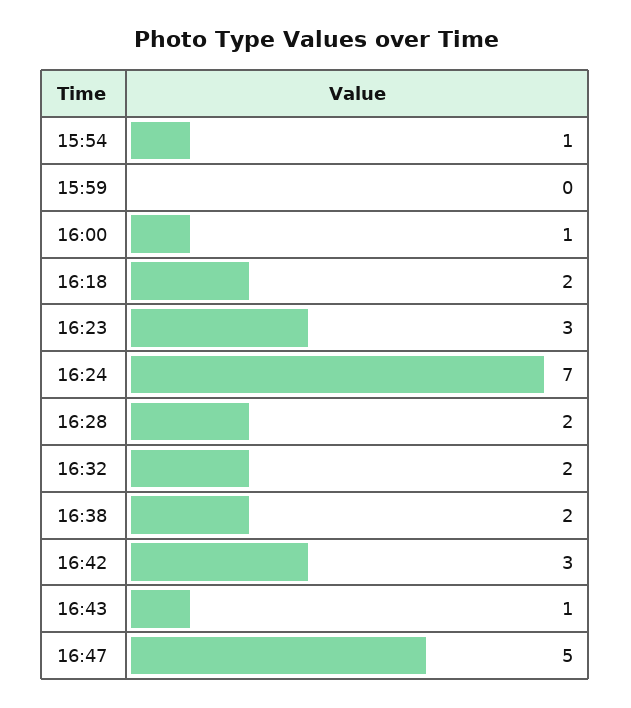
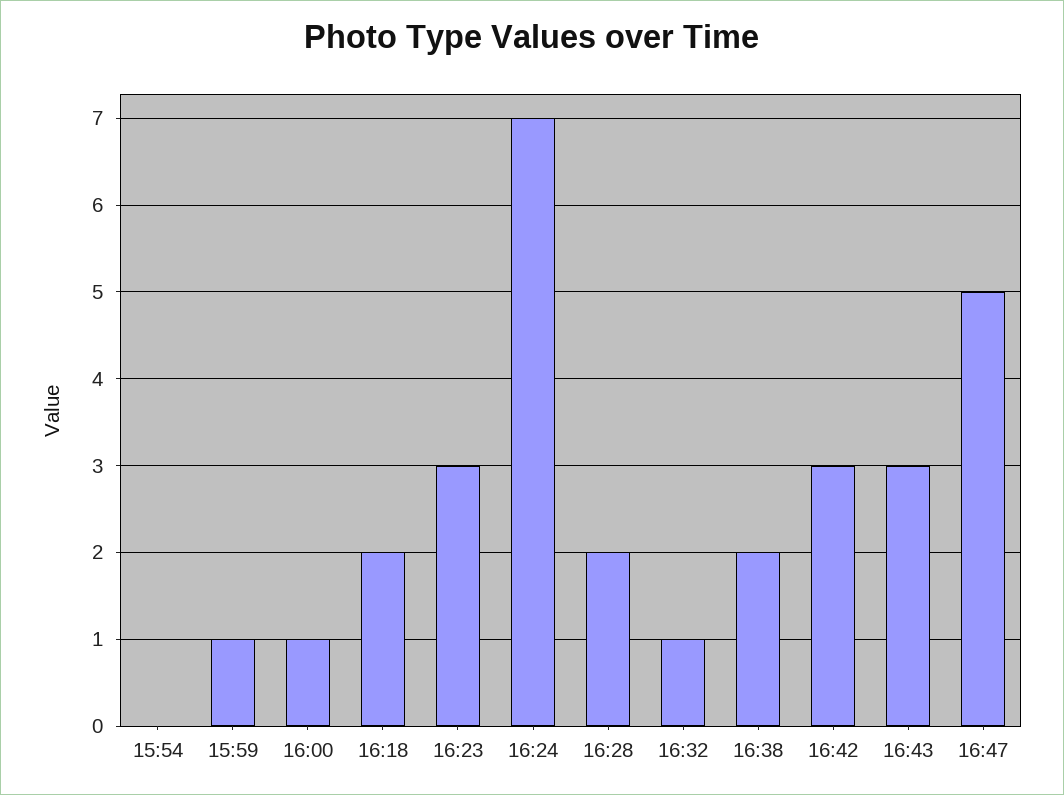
15:54: 1 -> 0
15:59: 0 -> 1
16:32: 2 -> 1
16:43: 1 -> 3

